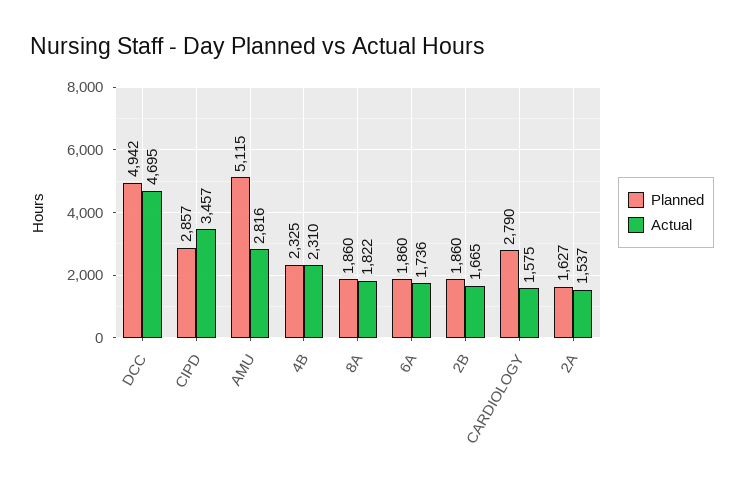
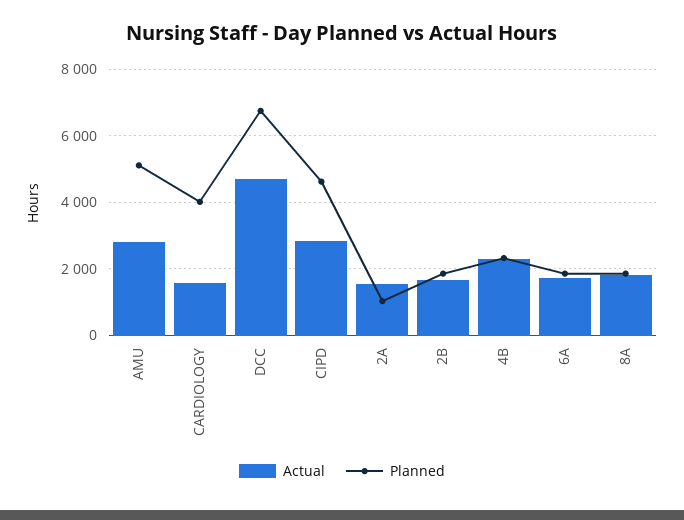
Planned, DCC: 4942 -> 6800
Planned, CIPD: 2857 -> 4600
Actual, CIPD: 3457 -> 2800
Planned, CARDIOLOGY: 2790 -> 4000
Planned, 2A: 1627 -> 1000

